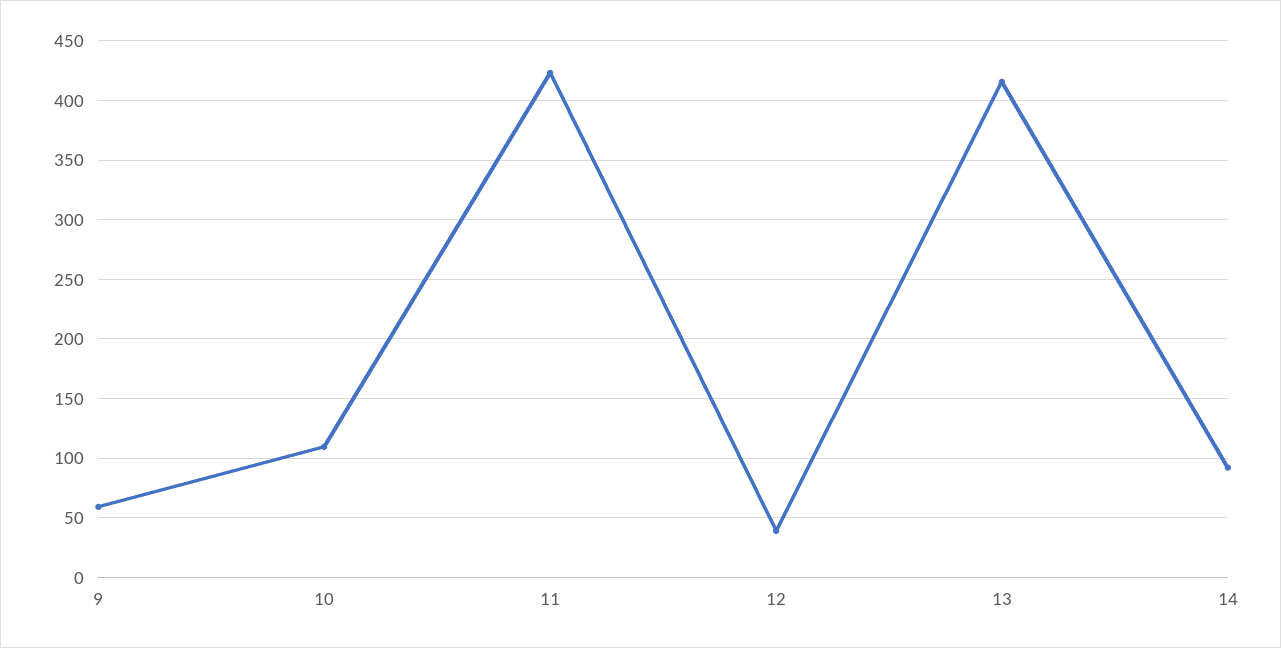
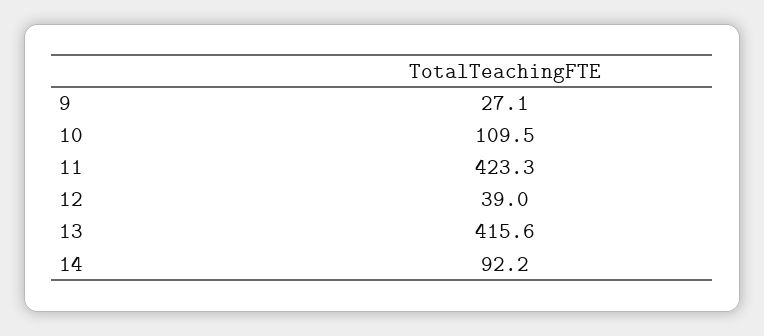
9: 60 -> 27.1

